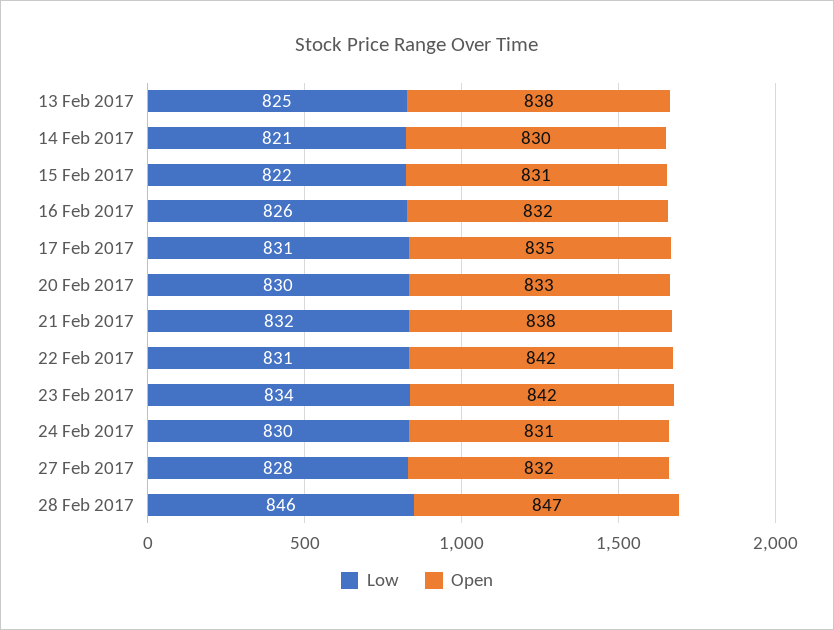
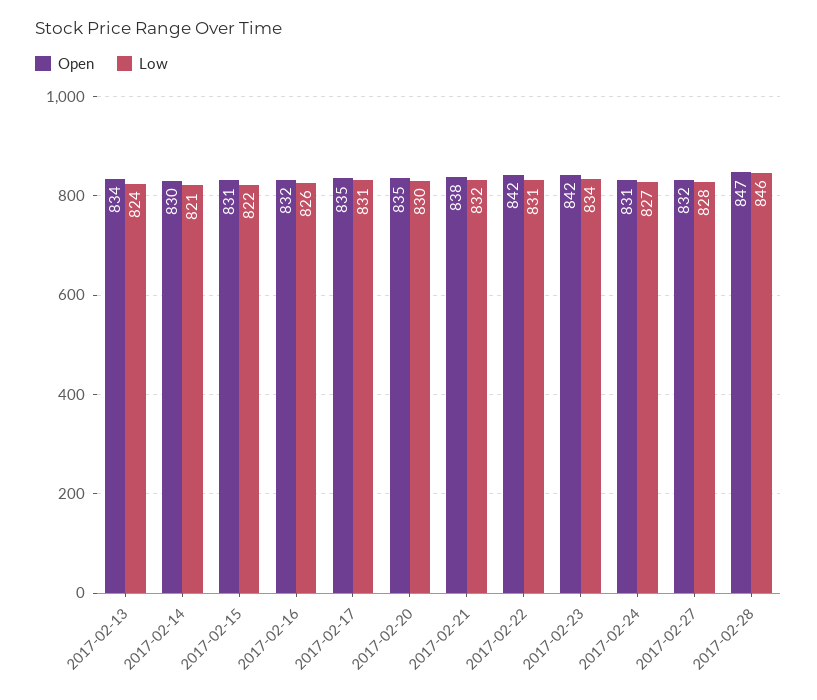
Low, 13 Feb 2017: 825 -> 824
Open, 13 Feb 2017: 838 -> 834
Open, 20 Feb 2017: 833 -> 835
Low, 24 Feb 2017: 830 -> 827

